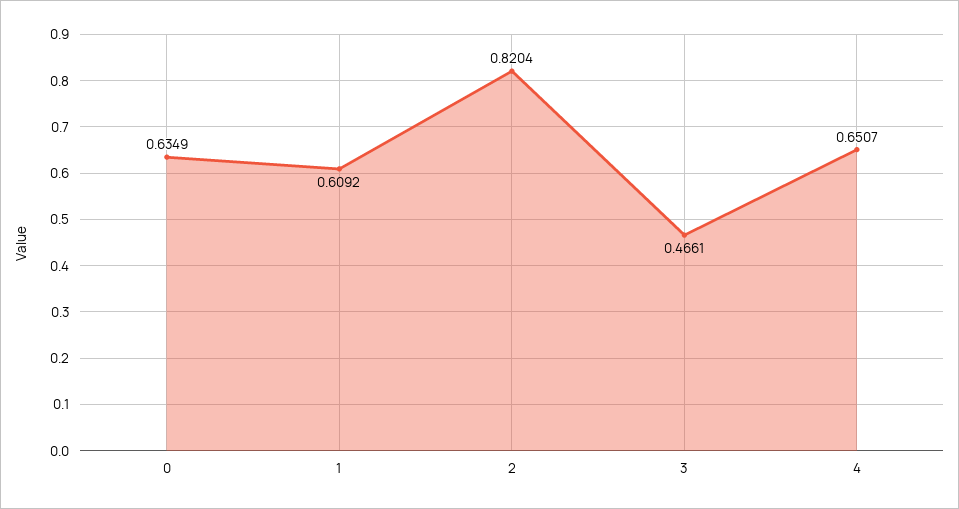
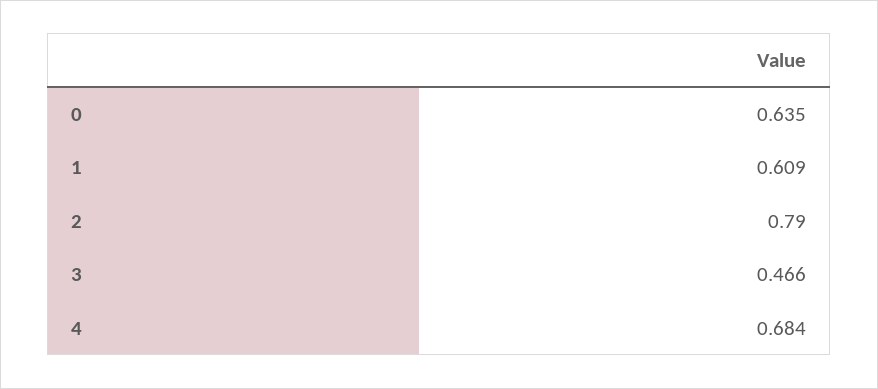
2: 0.8204 -> 0.79
4: 0.6507 -> 0.684

